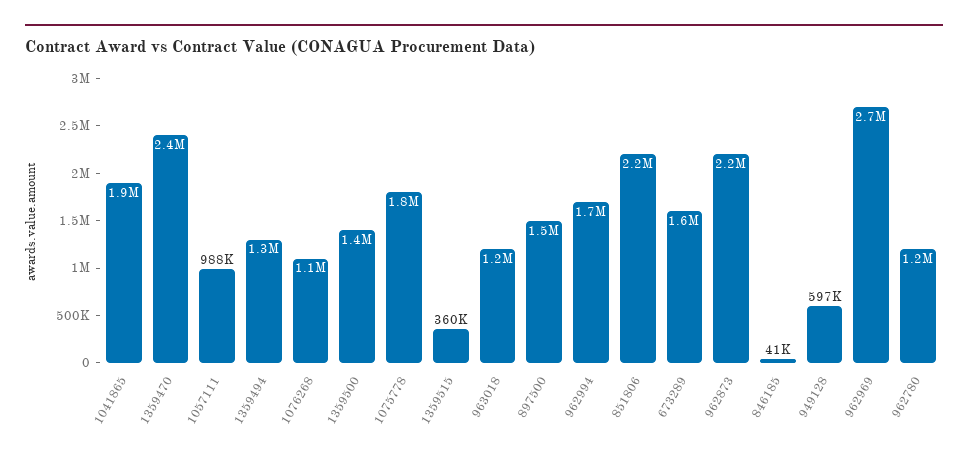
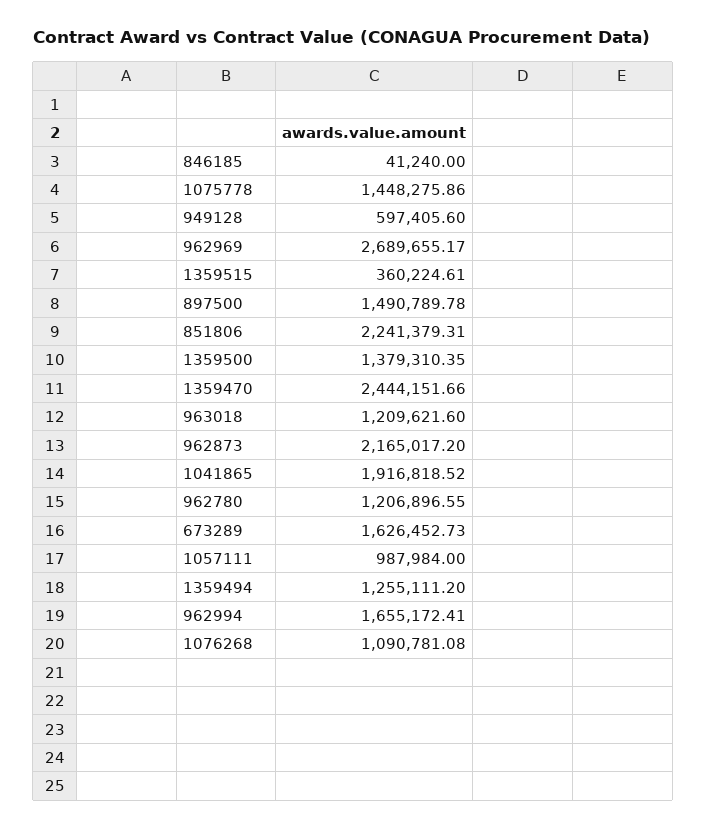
1075778: 1800000 -> 1448275.86

